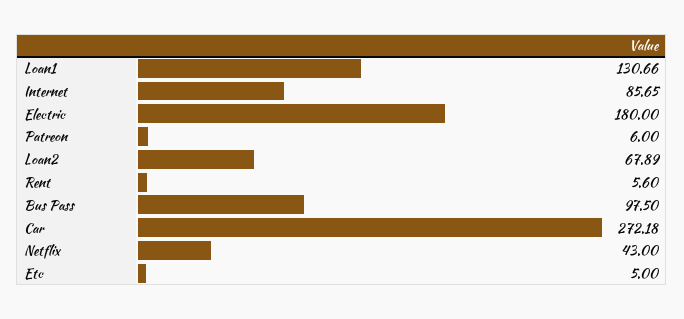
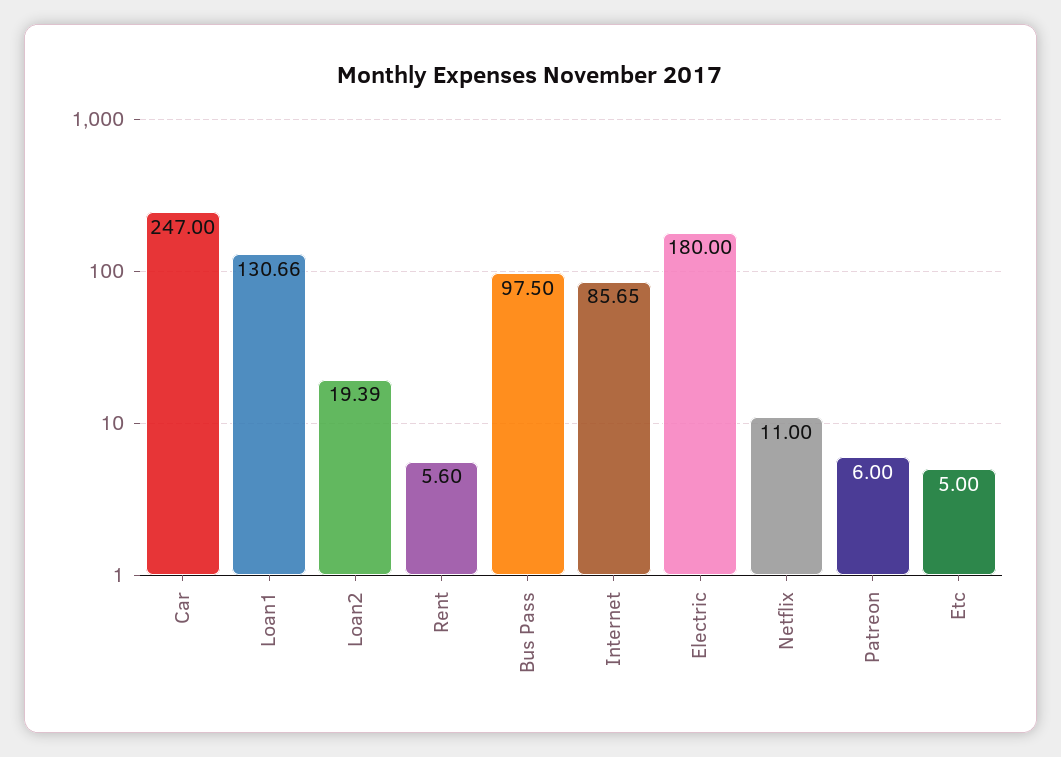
Loan2: 67.89 -> 19.39
Car: 272.18 -> 247
Netflix: 43 -> 11

